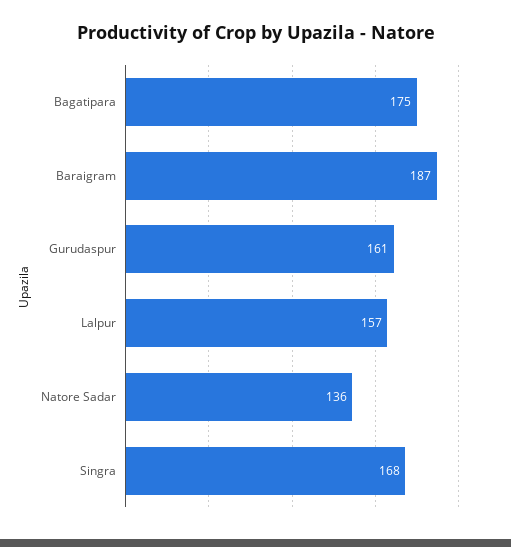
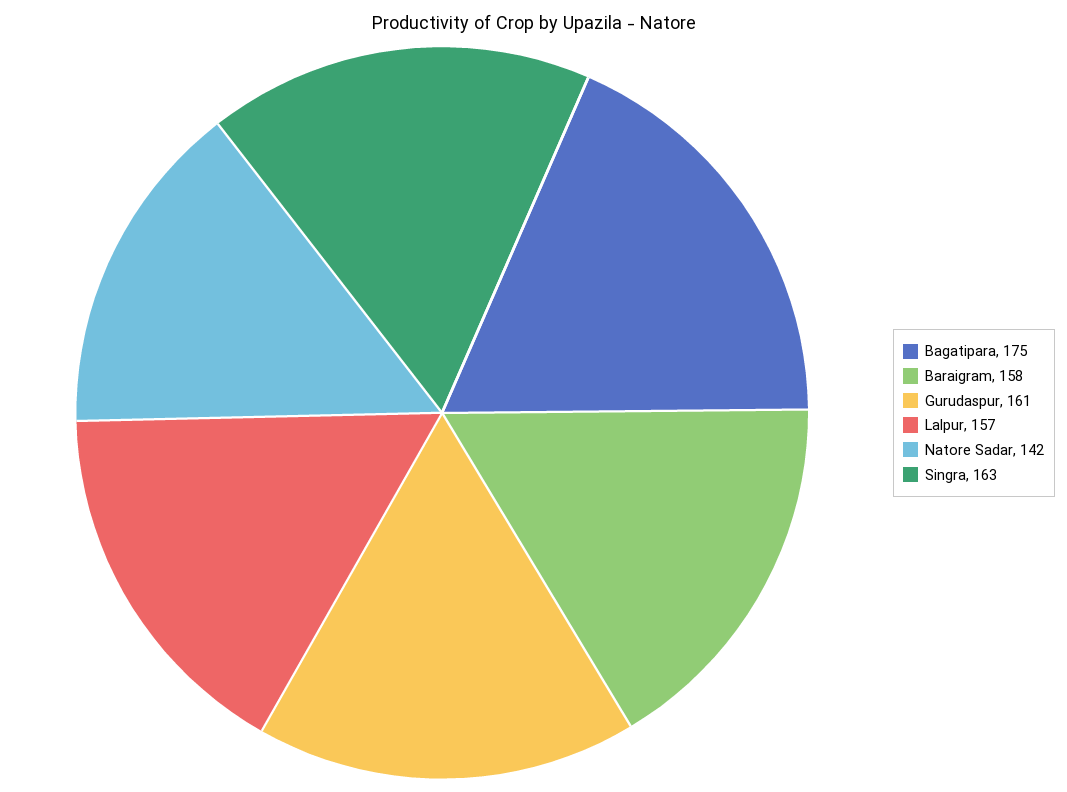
Baraigram: 187 -> 158
Natore Sadar: 136 -> 142
Singra: 168 -> 163

